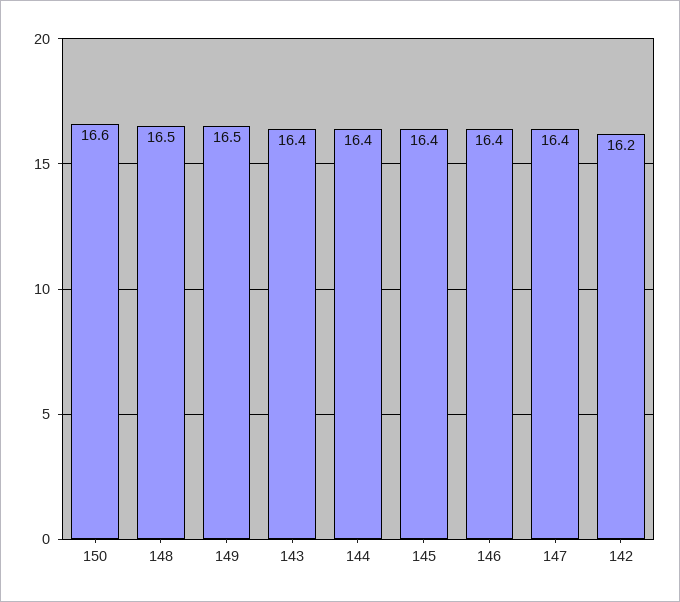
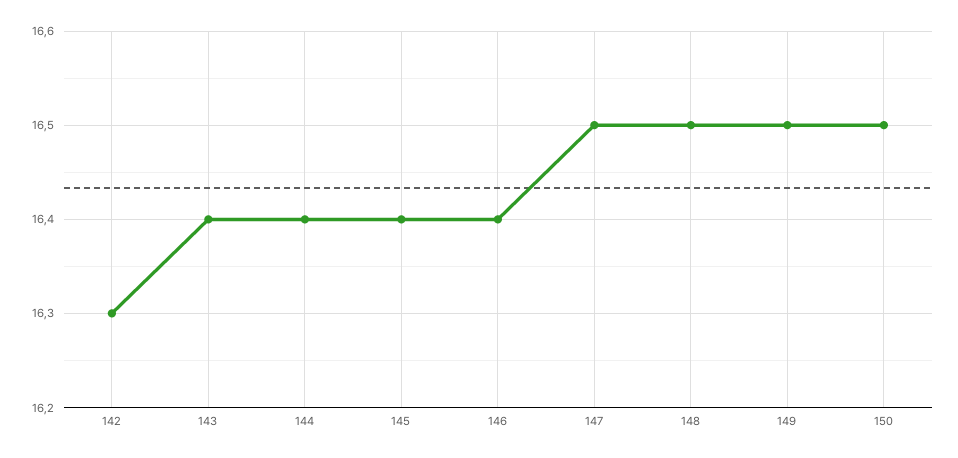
150: 16.6 -> 16.5
147: 16.4 -> 16.5
142: 16.2 -> 16.3

